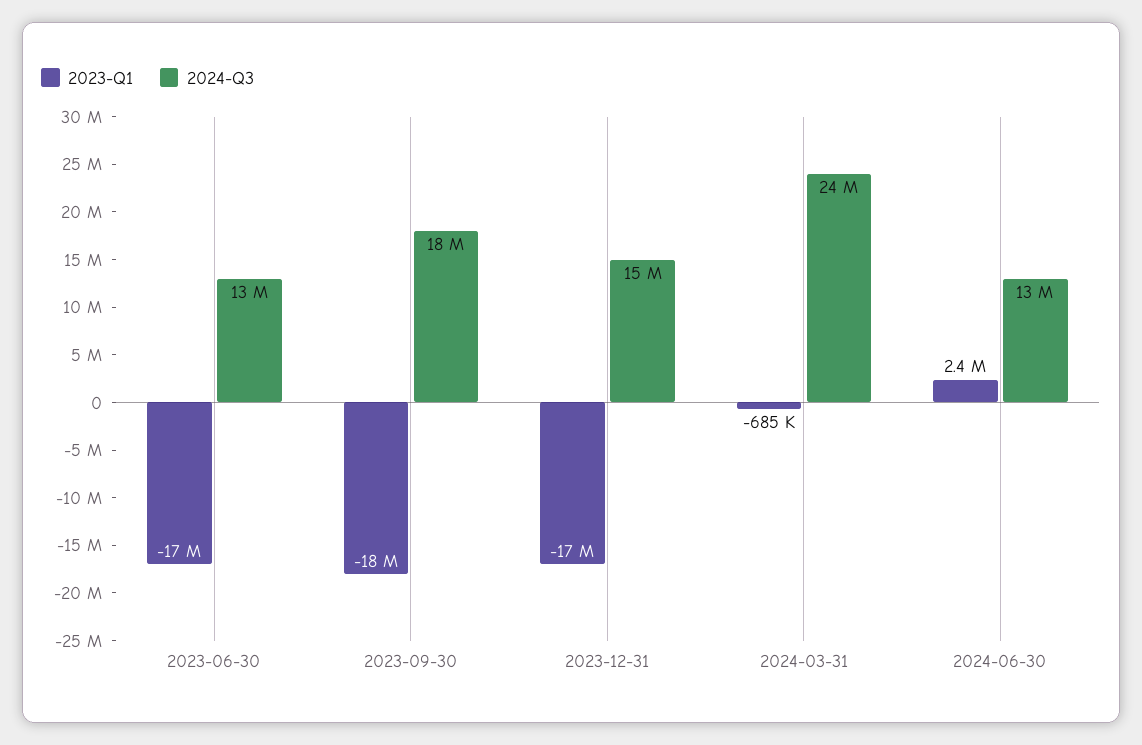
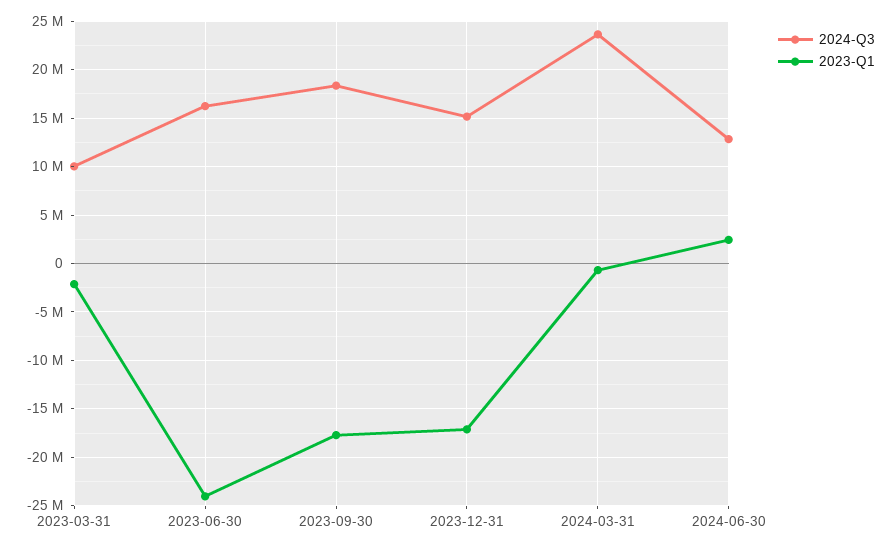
2023-Q1, 2023-06-30: -17000000 -> -24000000
2024-Q3, 2023-06-30: 13000000 -> 16000000
2024-Q3, 2023-03-31: none -> 10000000
2023-Q1, 2023-03-31: none -> -2000000

